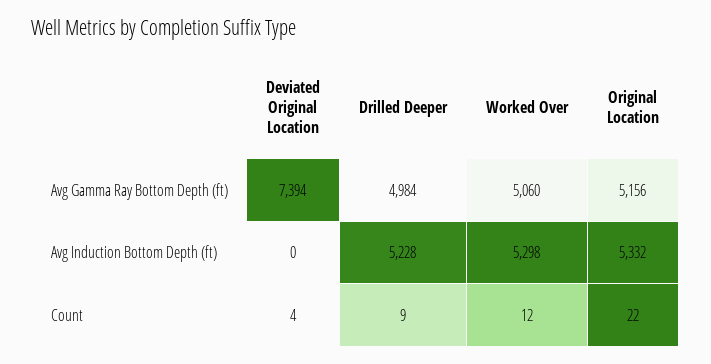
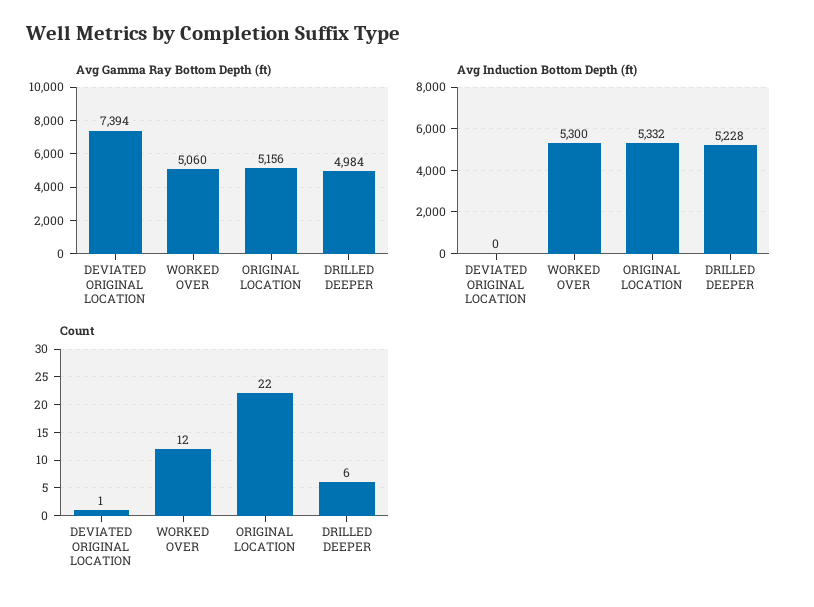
Avg Induction Bottom Depth (ft), Worked Over: 5298 -> 5300
Count, Deviated Original Location: 4 -> 1
Count, Drilled Deeper: 9 -> 6

